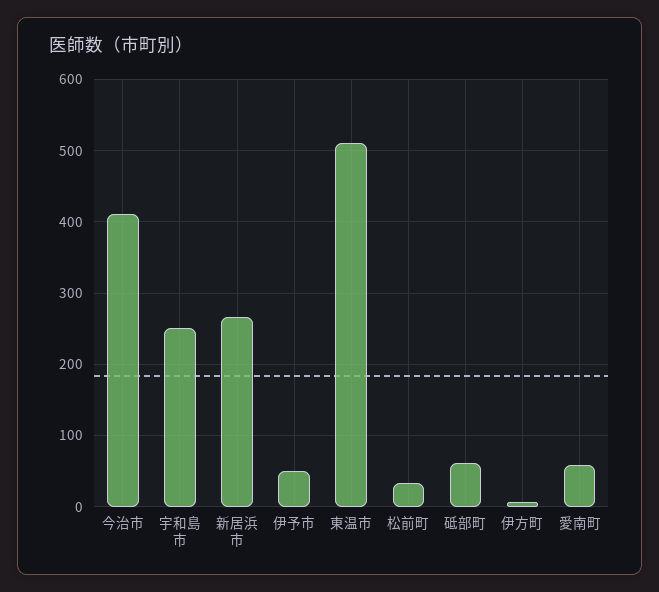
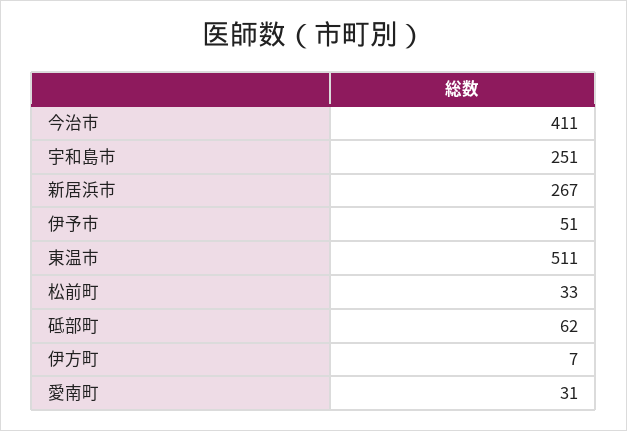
愛南町: 60 -> 31

